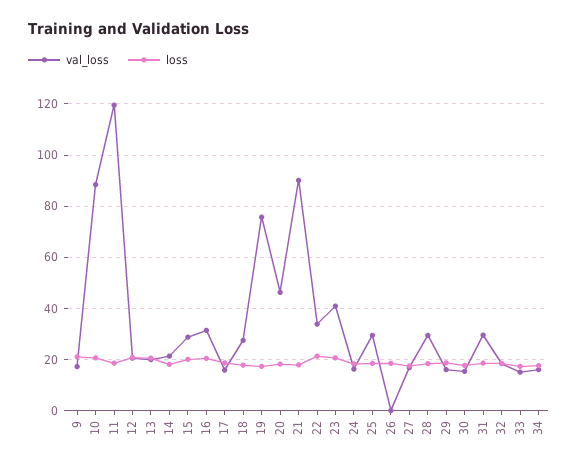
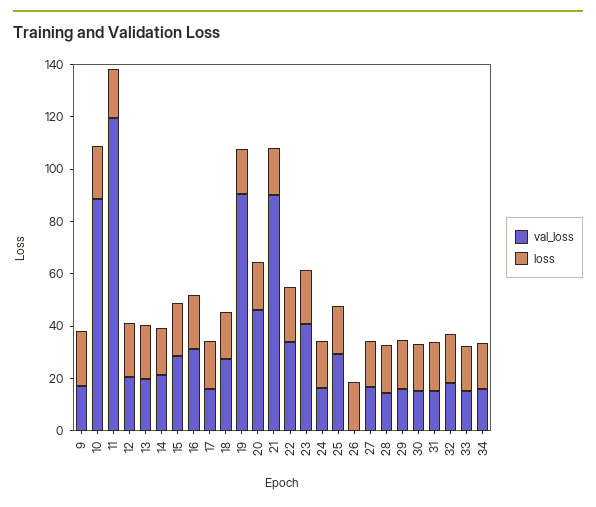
val_loss, 19: 75 -> 90
val_loss, 28: 30 -> 15
val_loss, 31: 30 -> 15

